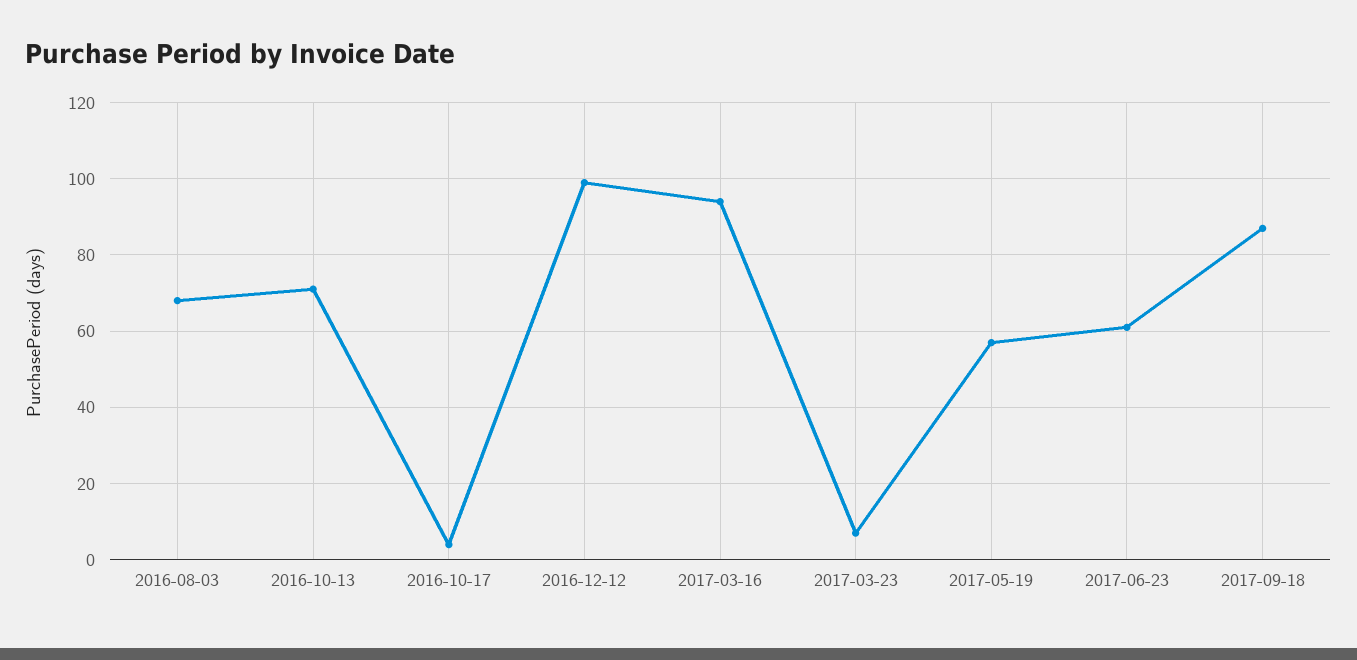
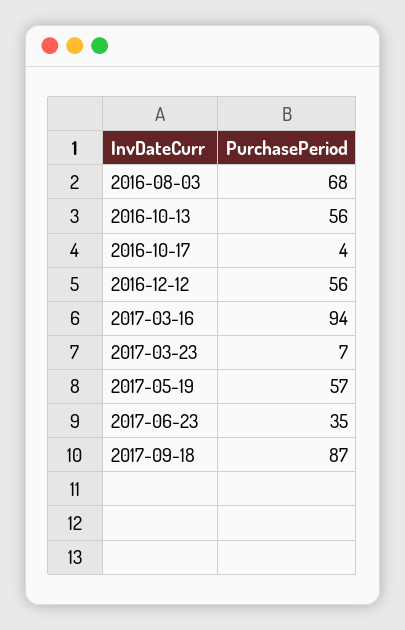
2016-10-13: 70 -> 56
2016-12-12: 100 -> 56
2017-06-23: 60 -> 35

